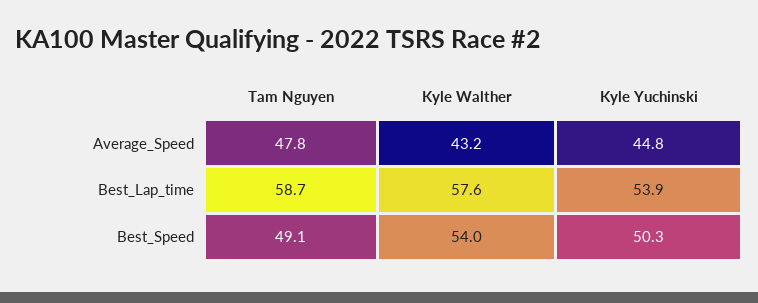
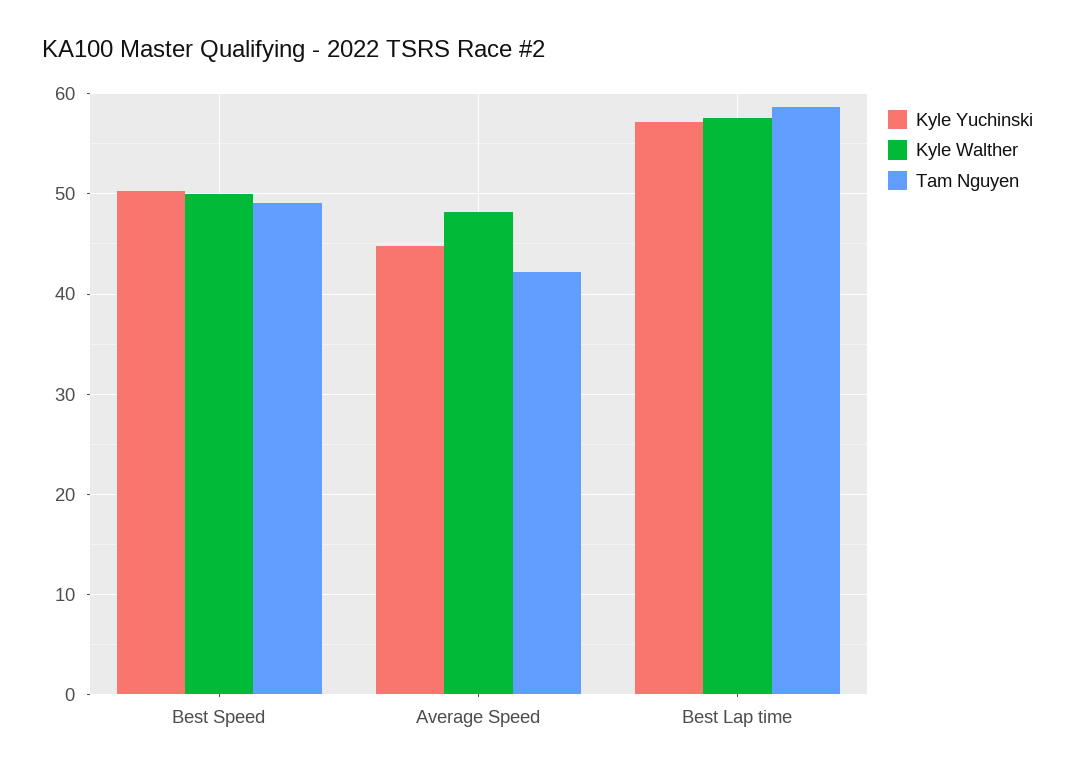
Tam Nguyen, Average_Speed: 47.8 -> 42
Kyle Walther, Average_Speed: 43.2 -> 48
Kyle Yuchinski, Best_Lap_time: 53.9 -> 57
Kyle Walther, Best_Speed: 54 -> 50

